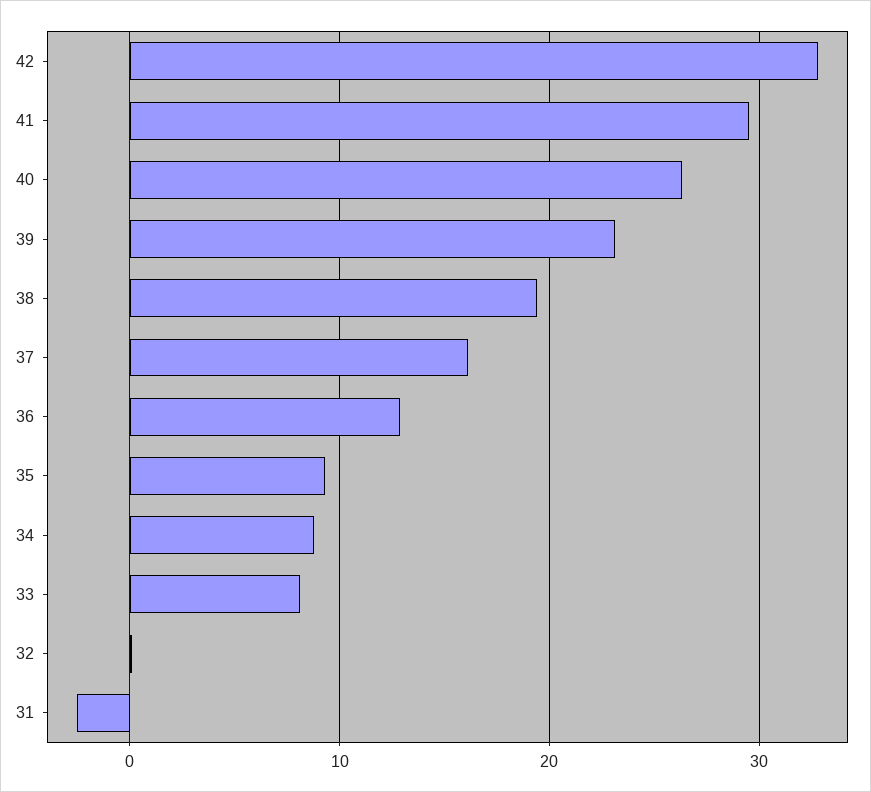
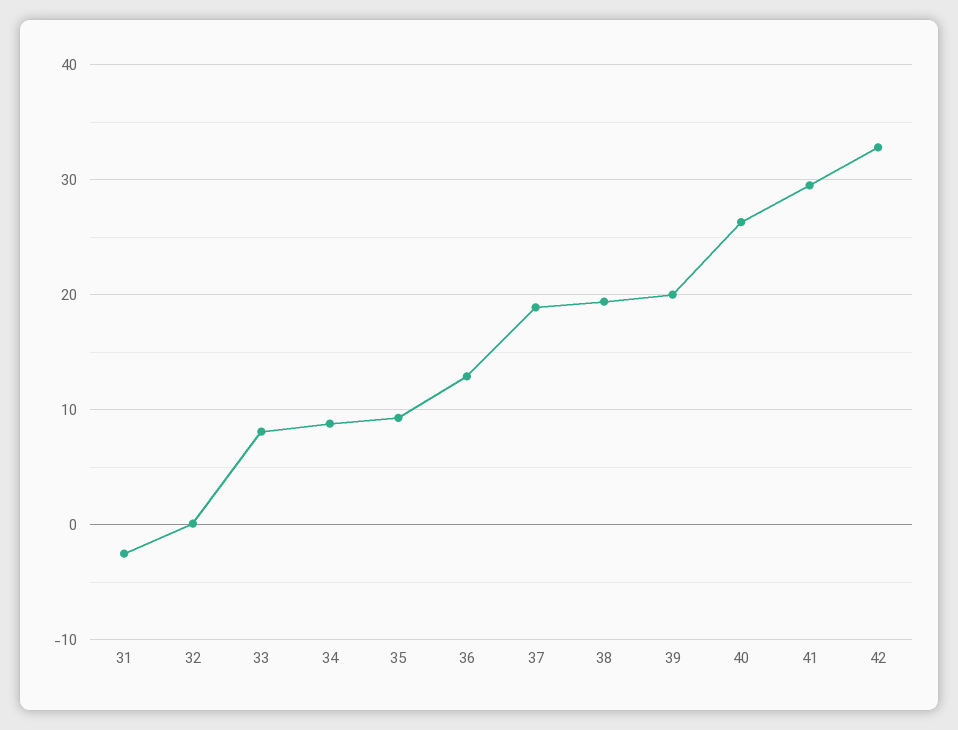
39: 23 -> 20
37: 16 -> 19

